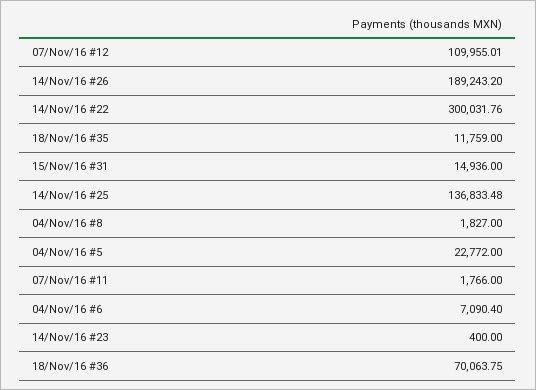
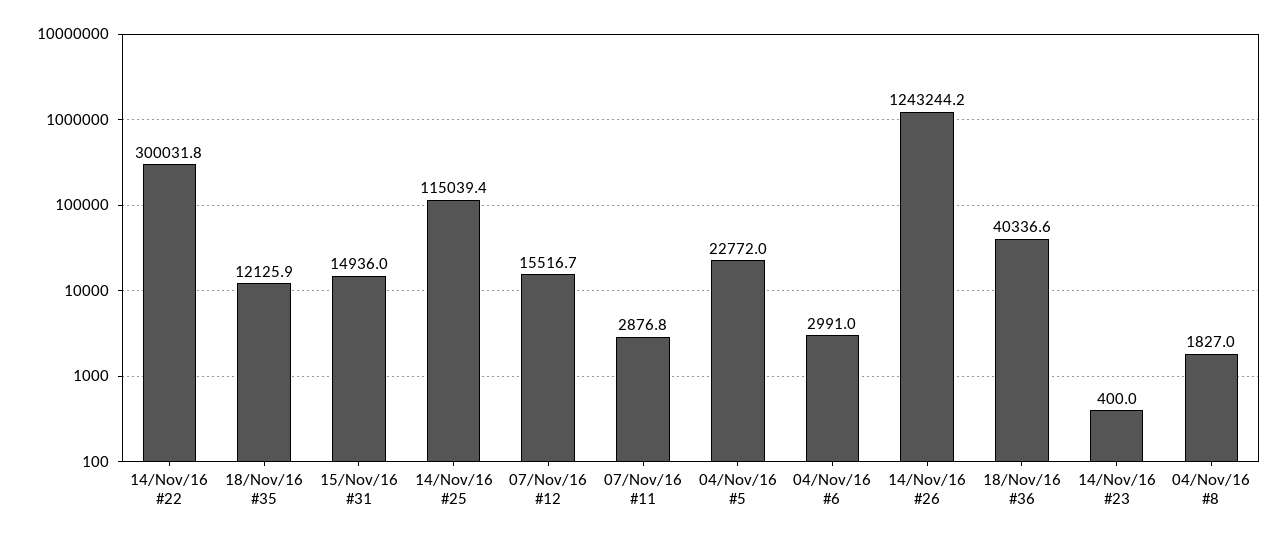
07/Nov/16 #12: 109955.01 -> 15516.7
14/Nov/16 #26: 189243.2 -> 1243244.2
18/Nov/16 #35: 11759 -> 12125.9
14/Nov/16 #25: 136833.48 -> 115039.4
07/Nov/16 #11: 1766 -> 2876.8
04/Nov/16 #6: 7090.4 -> 2991
18/Nov/16 #36: 70063.75 -> 40336.6

